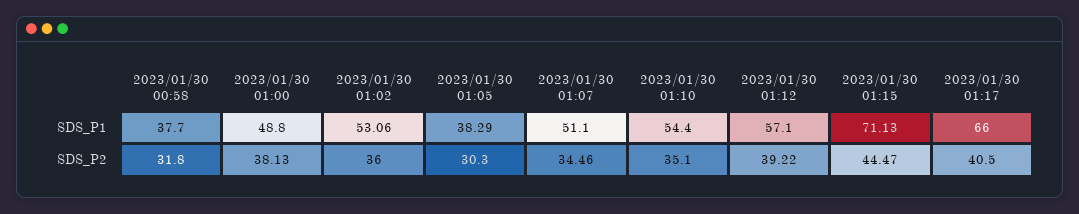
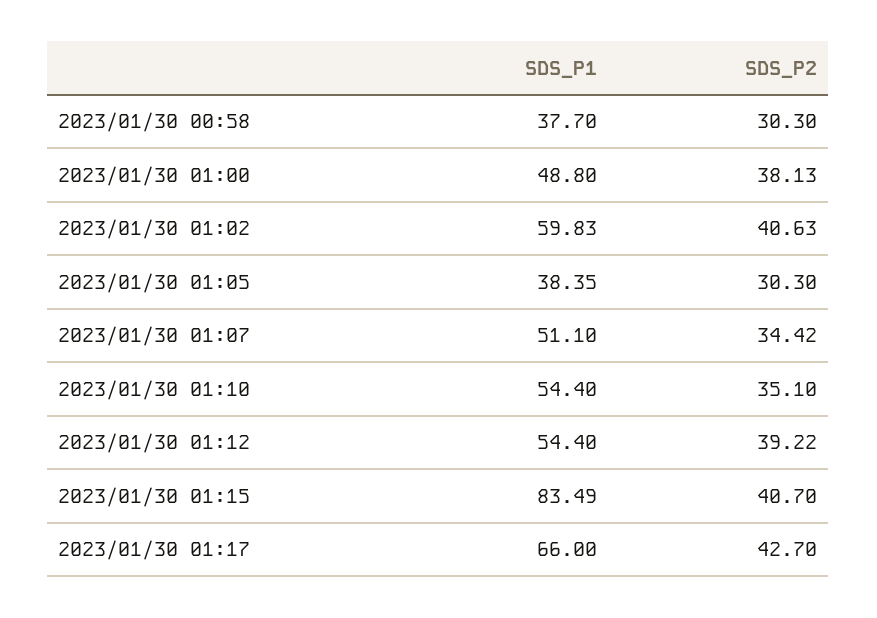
2023/01/30 01:02, SDS_P1: 53.06 -> 59.83
2023/01/30 01:05, SDS_P1: 38.29 -> 38.35
2023/01/30 01:12, SDS_P1: 57.1 -> 54.4
2023/01/30 01:15, SDS_P1: 71.13 -> 83.49
2023/01/30 00:58, SDS_P2: 31.8 -> 30.3
2023/01/30 01:02, SDS_P2: 36 -> 40.63
2023/01/30 01:07, SDS_P2: 34.46 -> 34.42
2023/01/30 01:15, SDS_P2: 44.47 -> 40.7
2023/01/30 01:17, SDS_P2: 40.5 -> 42.7

